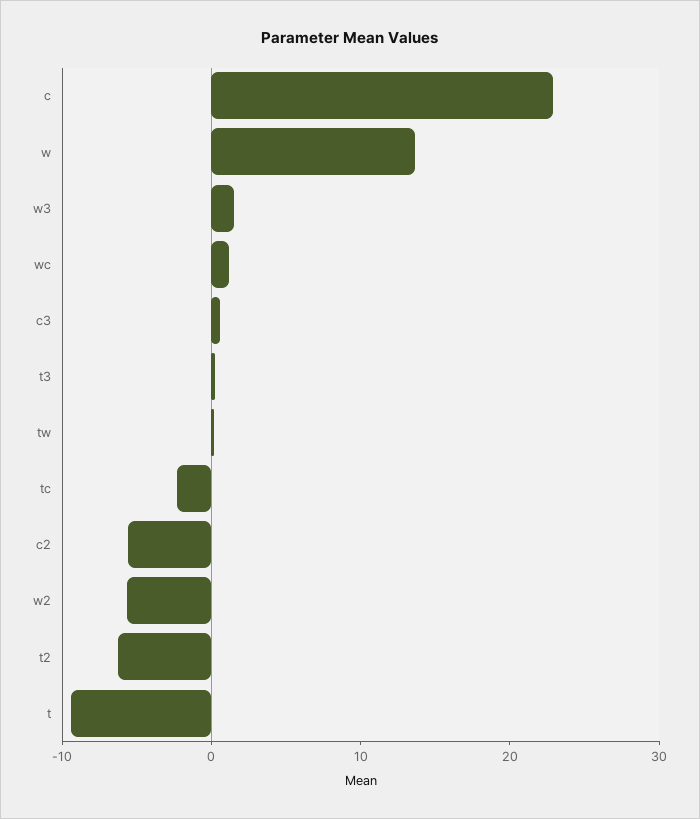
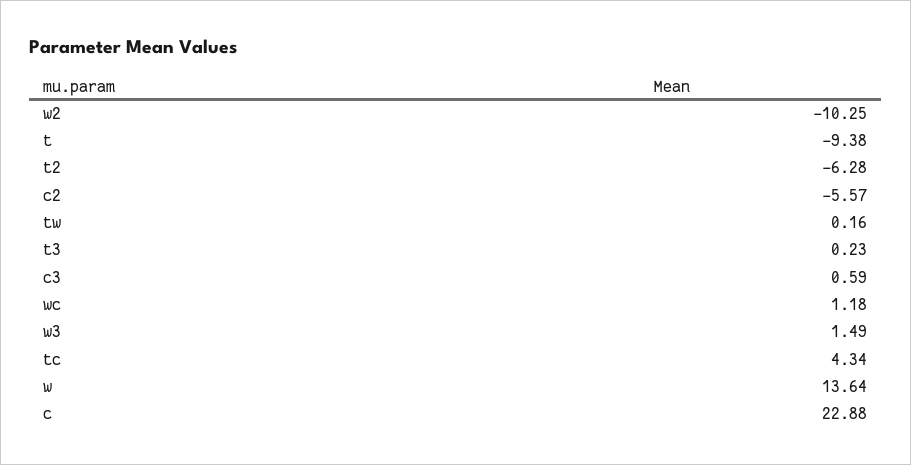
tc: -2 -> 4.34
w2: -6 -> -10.25

